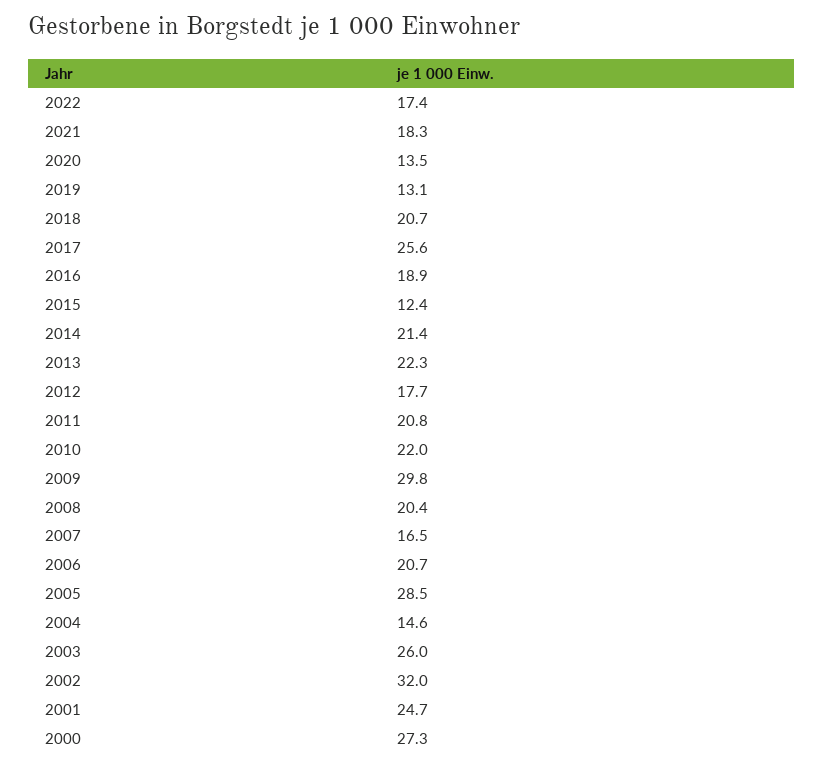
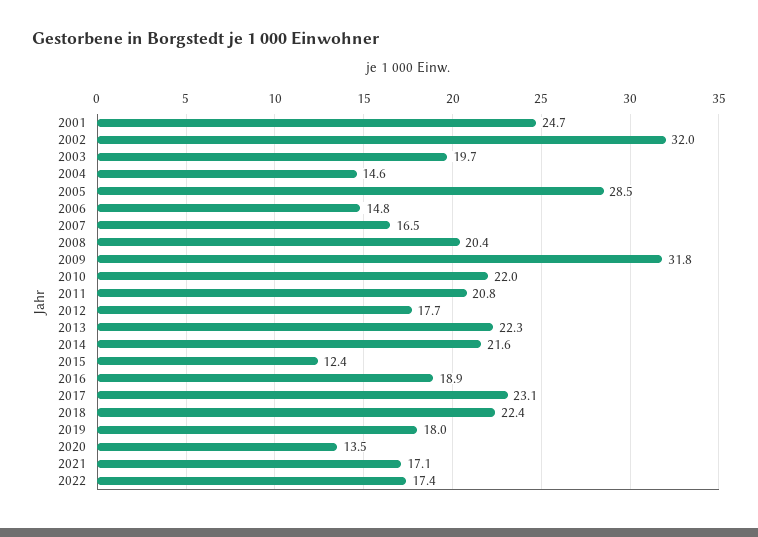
2021: 18.3 -> 17.1
2019: 13.1 -> 18
2018: 20.7 -> 22.4
2017: 25.6 -> 23.1
2014: 21.4 -> 21.6
2009: 29.8 -> 31.8
2006: 20.7 -> 14.8
2003: 26 -> 19.7
2000: 27.3 -> none

